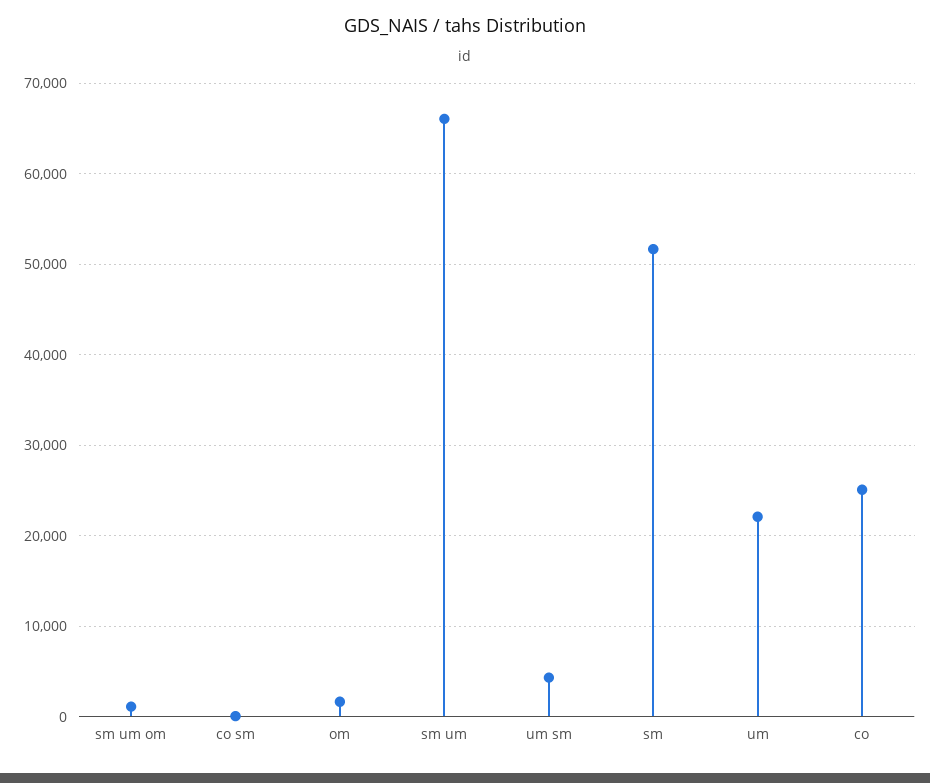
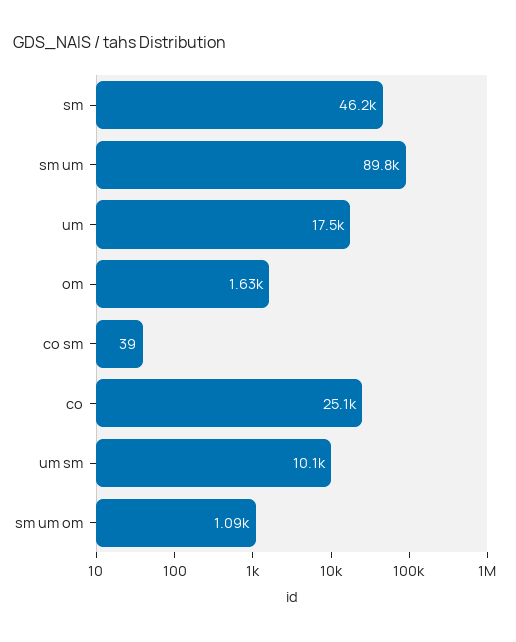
sm um: 66000 -> 89800
um sm: 4000 -> 10100
sm: 52000 -> 46200
um: 22000 -> 17500

